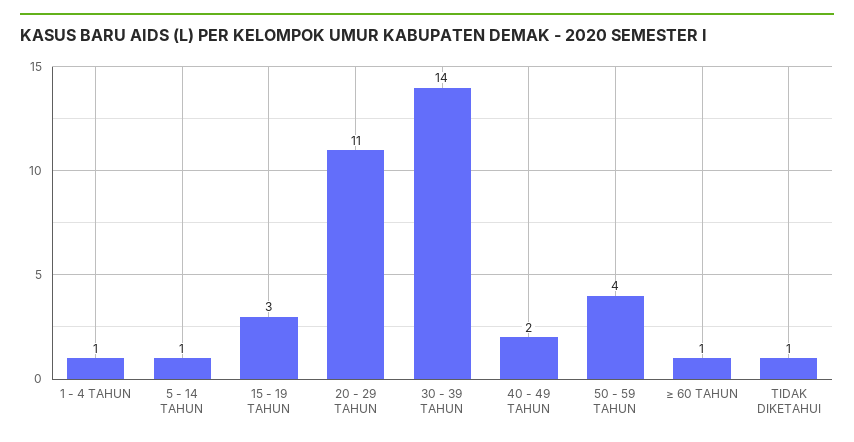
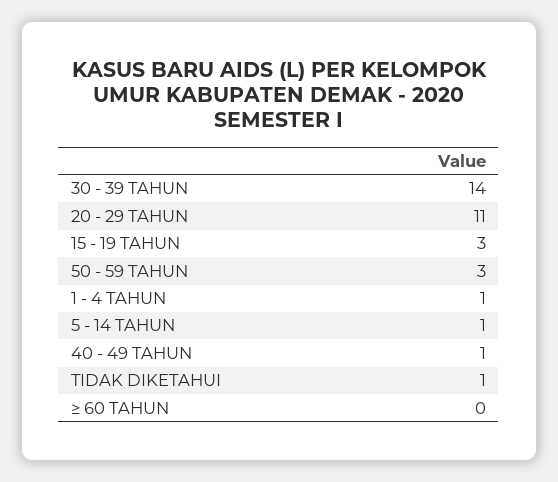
40 - 49 TAHUN: 2 -> 1
50 - 59 TAHUN: 4 -> 3
≥ 60 TAHUN: 1 -> 0

